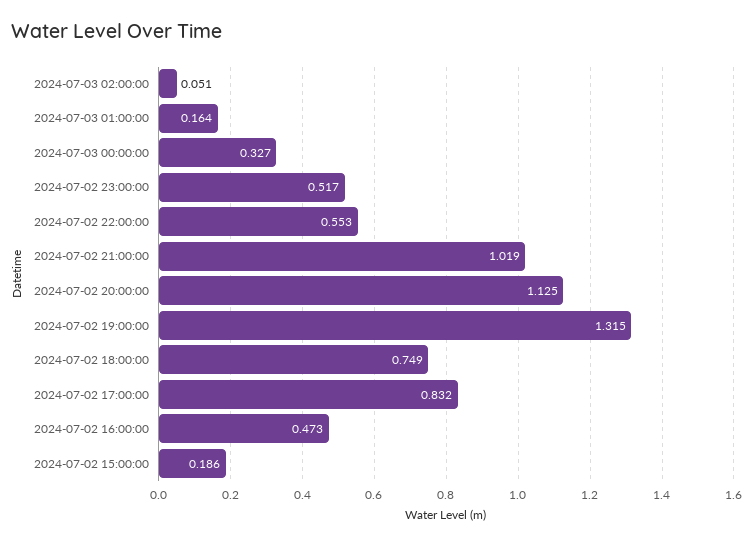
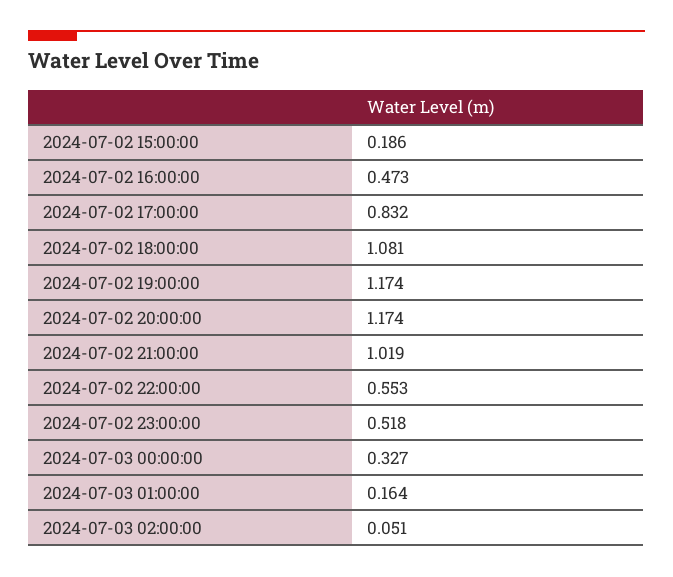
2024-07-02 23:00:00: 0.517 -> 0.518
2024-07-02 20:00:00: 1.125 -> 1.174
2024-07-02 19:00:00: 1.315 -> 1.174
2024-07-02 18:00:00: 0.749 -> 1.081

